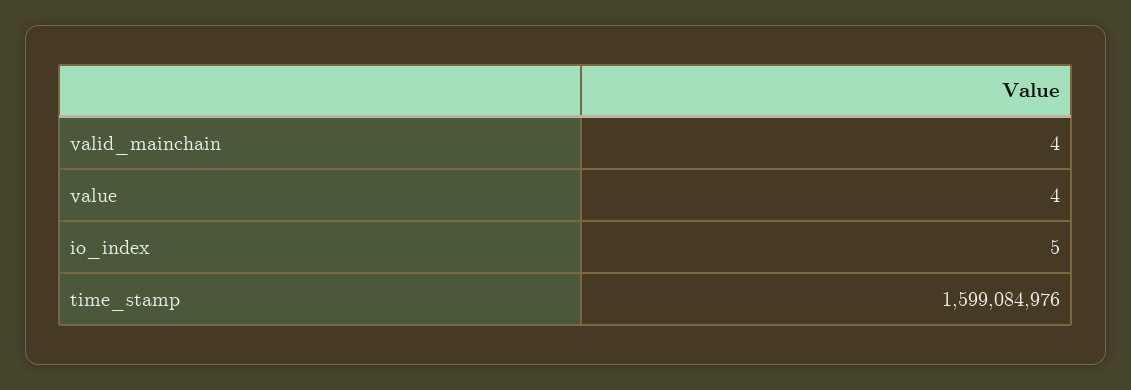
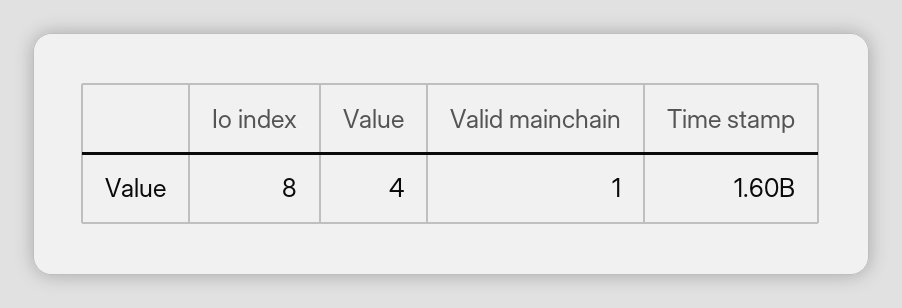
valid_mainchain: 4 -> 1
io_index: 5 -> 8

